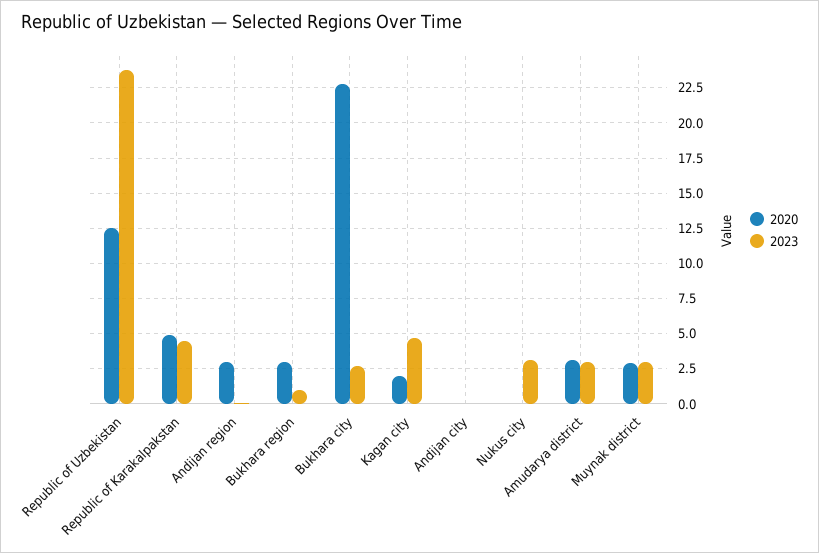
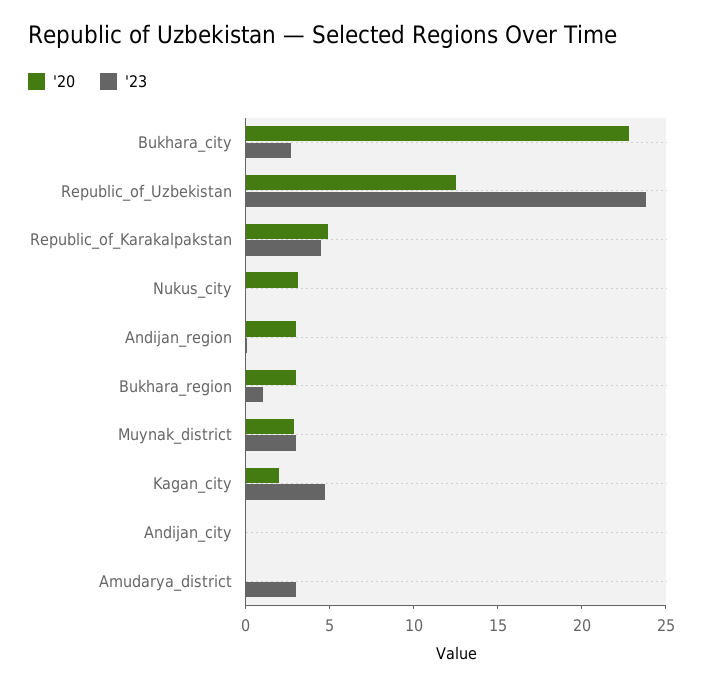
2020, Nukus city: 0 -> 3
2023, Nukus city: 3 -> 0
2020, Amudarya district: 3 -> 0

